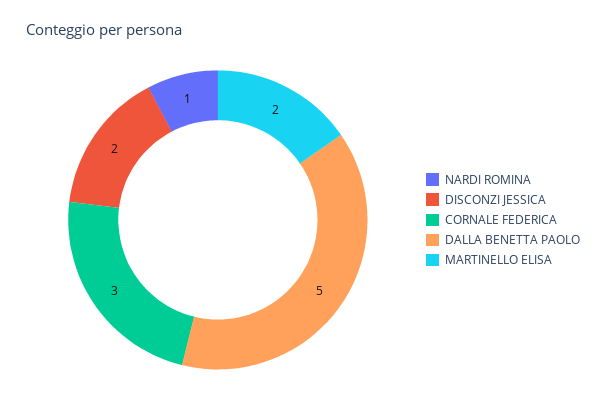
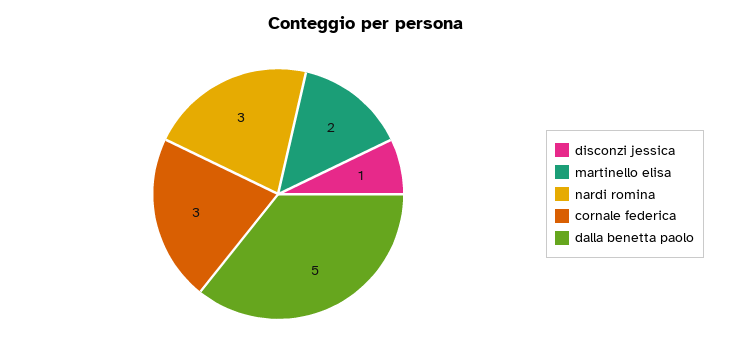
NARDI ROMINA: 1 -> 3
DISCONZI JESSICA: 2 -> 1

